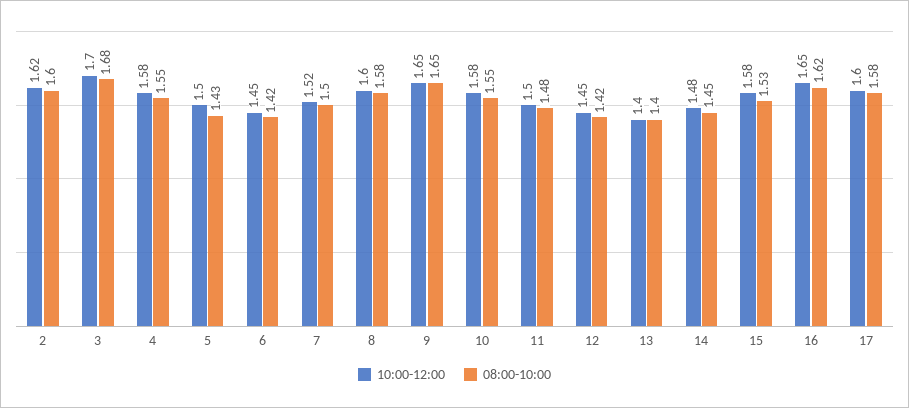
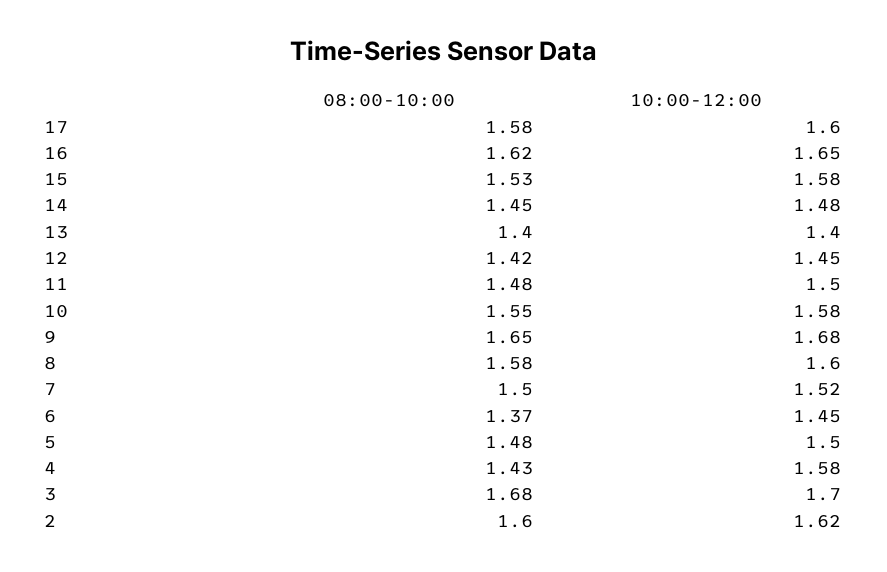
08:00-10:00, 4: 1.55 -> 1.43
08:00-10:00, 5: 1.43 -> 1.48
08:00-10:00, 6: 1.42 -> 1.37
10:00-12:00, 9: 1.65 -> 1.68

